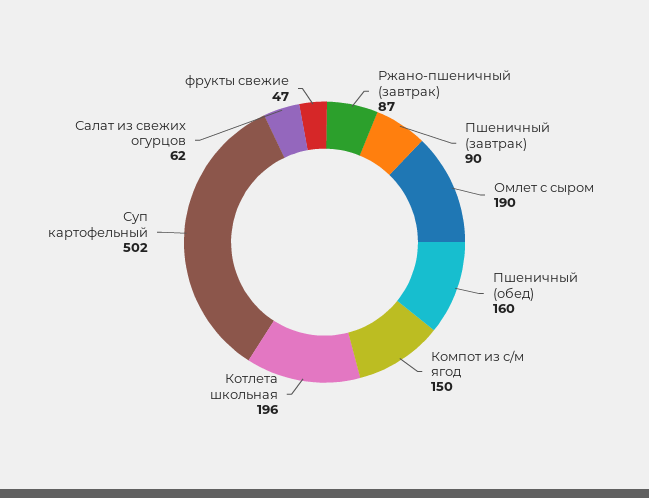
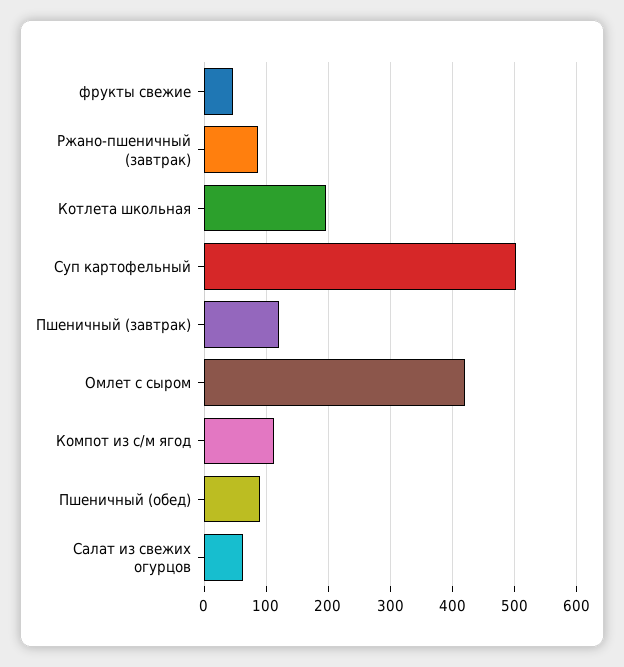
Пшеничный (завтрак): 90 -> 120
Омлет с сыром: 190 -> 420
Пшеничный (обед): 160 -> 90
Компот из с/м ягод: 150 -> 110

